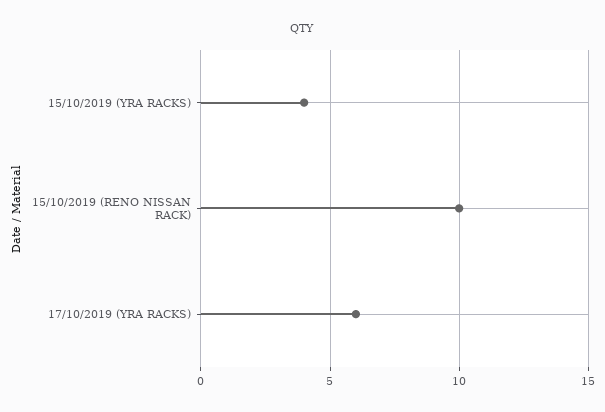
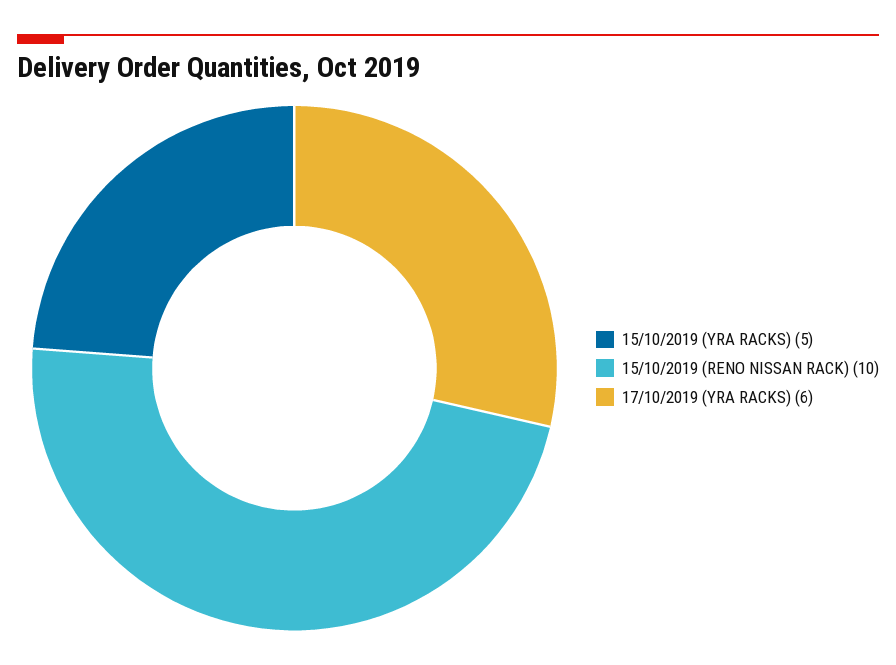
15/10/2019 (YRA RACKS): 4 -> 5

